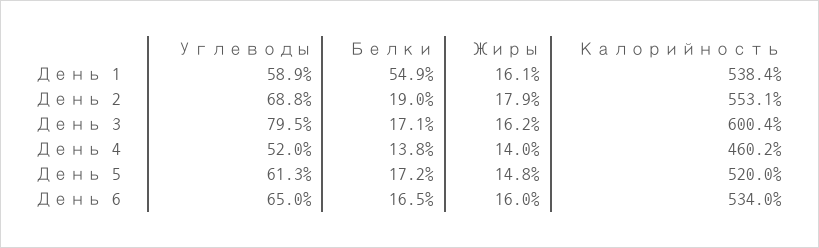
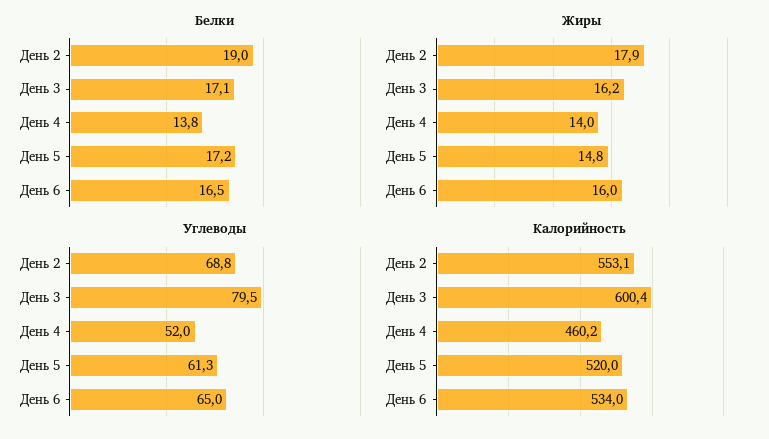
Углеводы, День 1: 58.9 -> none
Белки, День 1: 54.9 -> none
Жиры, День 1: 16.1 -> none
Калорийность, День 1: 538.4 -> none

